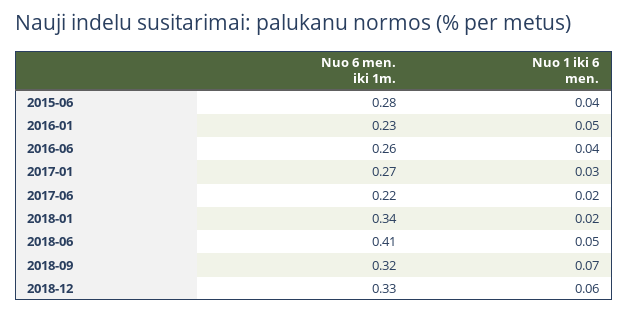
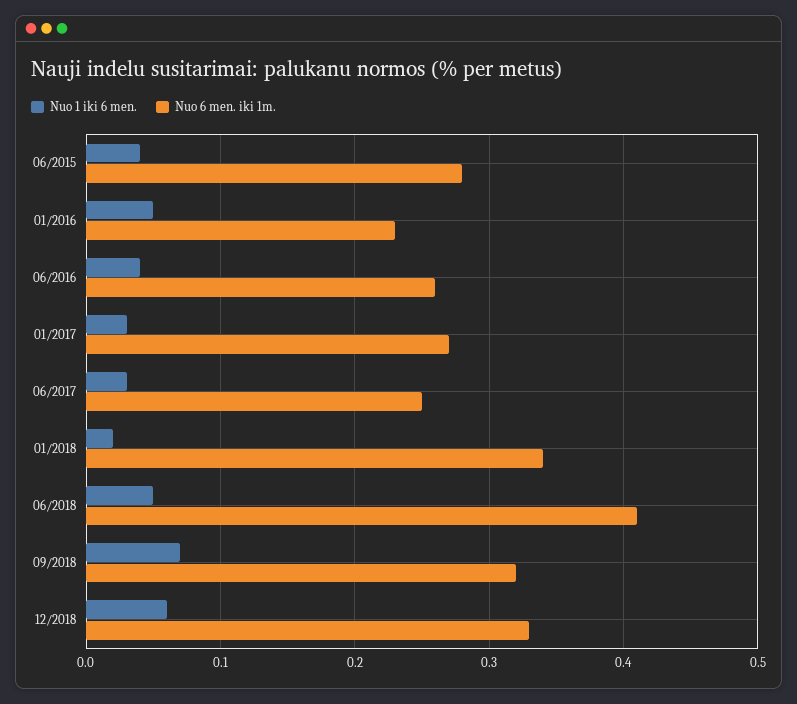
Nuo 6 men. iki 1m., 2017-06: 0.22 -> 0.25
Nuo 1 iki 6 men., 2017-06: 0.02 -> 0.03

